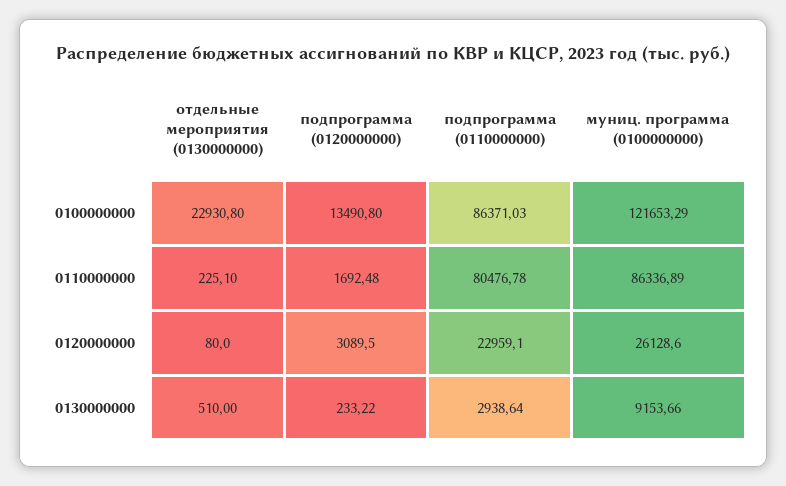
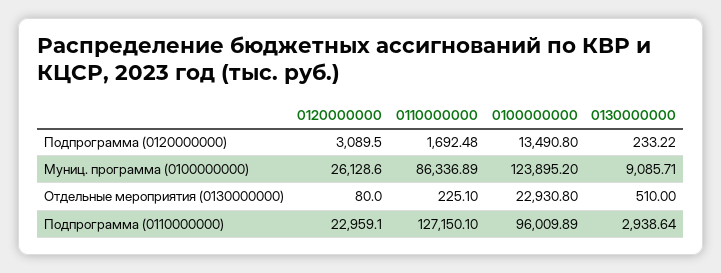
подпрограмма (0110000000), 0100000000: 86371.03 -> 96009.89
муниц. программа (0100000000), 0100000000: 121653.29 -> 123895.2
подпрограмма (0110000000), 0110000000: 80476.78 -> 127150.1
муниц. программа (0100000000), 0130000000: 9153.66 -> 9085.71

